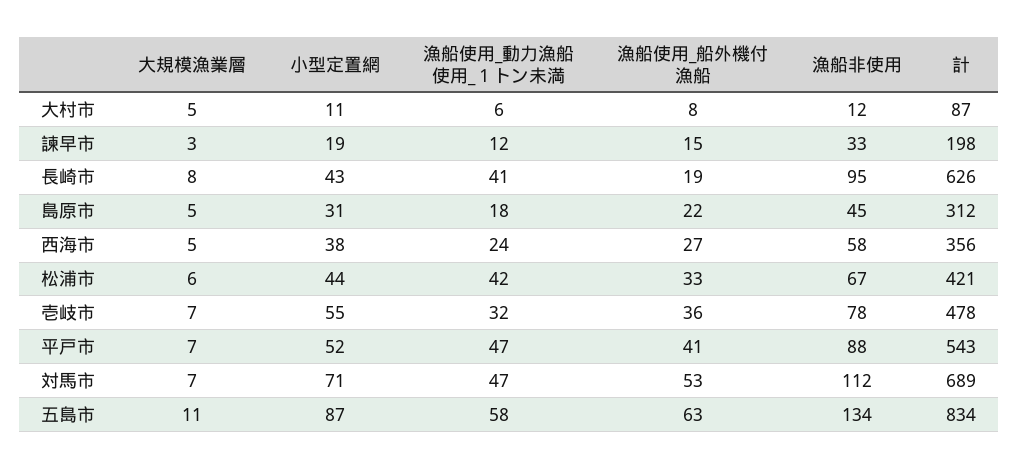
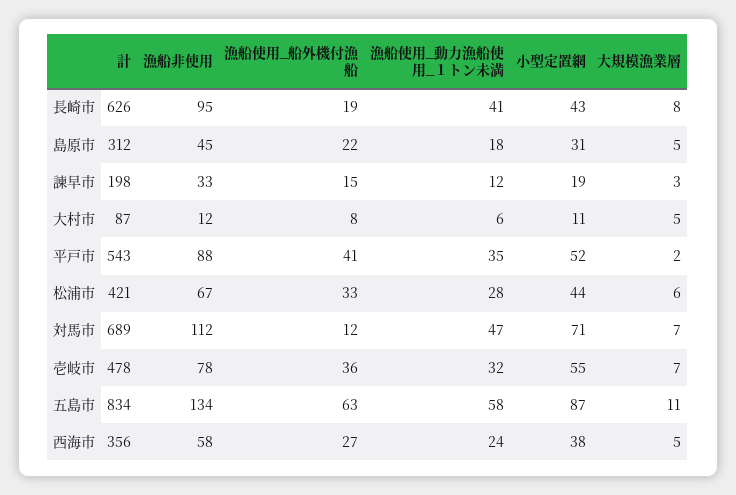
漁船使用_動力漁船使用_１トン未満, 松浦市: 42 -> 28
大規模漁業層, 平戸市: 7 -> 2
漁船使用_動力漁船使用_１トン未満, 平戸市: 47 -> 35
漁船使用_船外機付漁船, 対馬市: 53 -> 12

